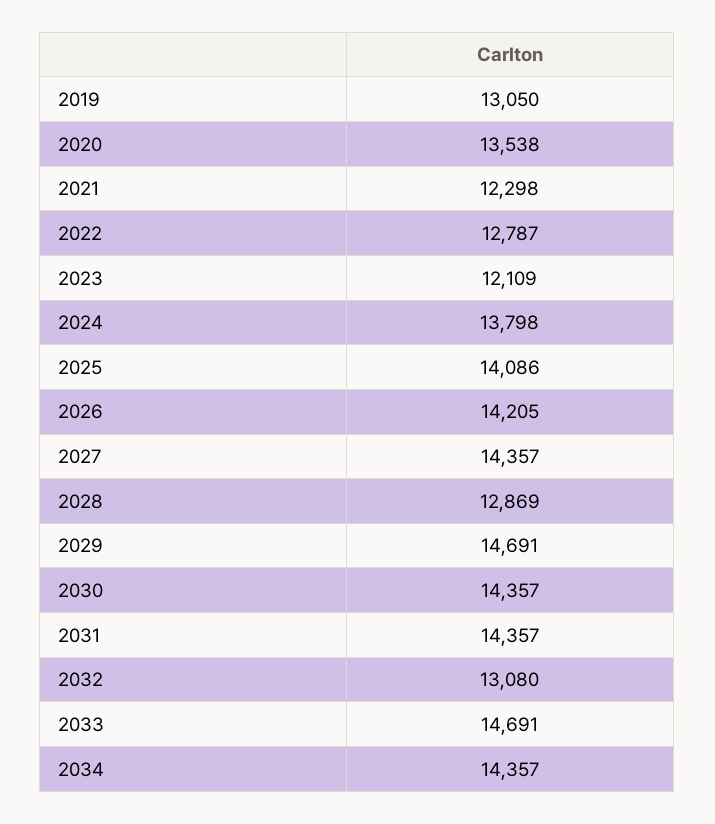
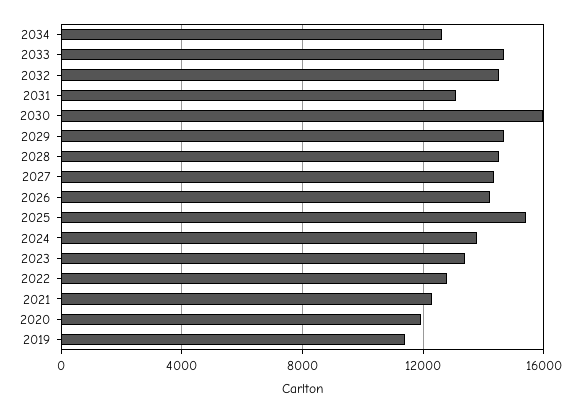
2019: 13050 -> 11500
2020: 13538 -> 12000
2023: 12109 -> 13500
2025: 14086 -> 15500
2028: 12869 -> 14500
2030: 14357 -> 16000
2031: 14357 -> 13000
2032: 13080 -> 14500
2034: 14357 -> 12500

